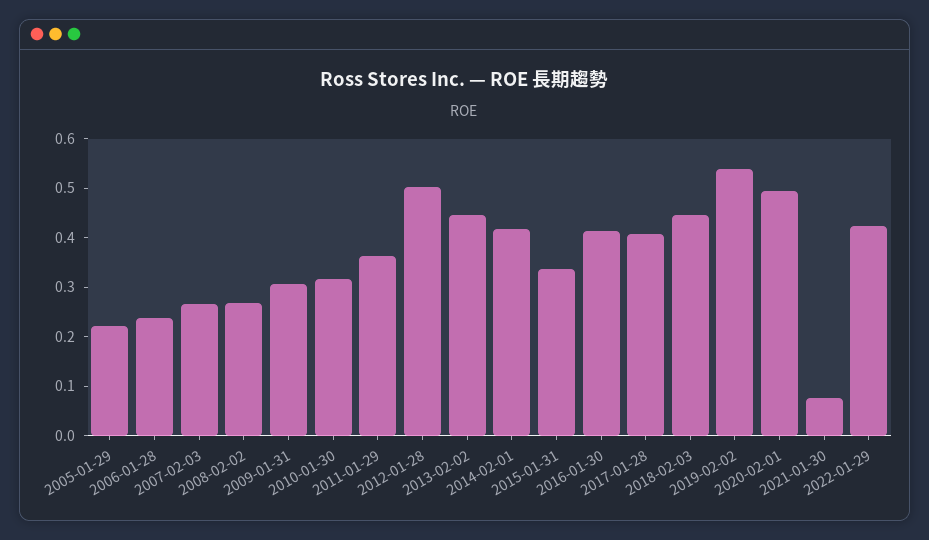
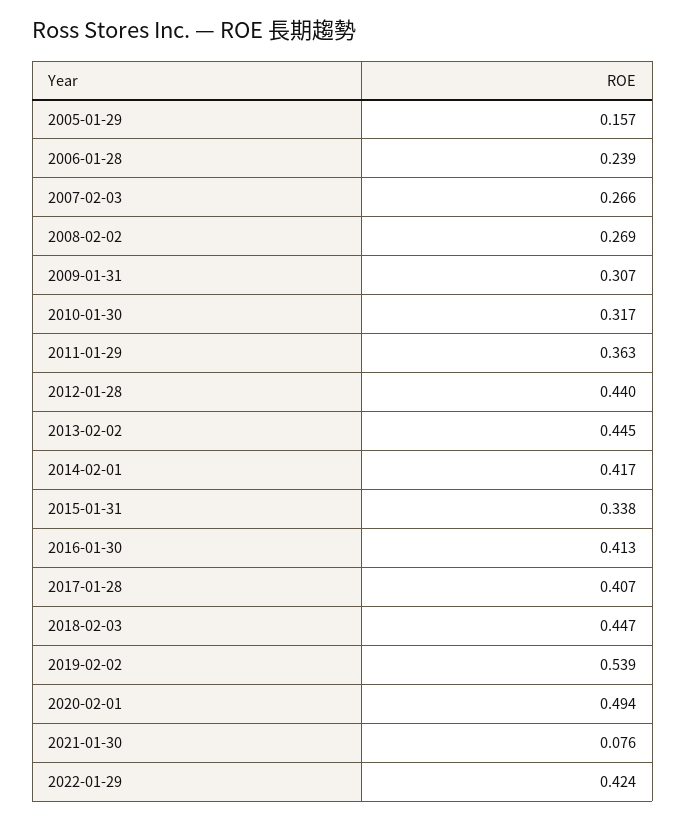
2005-01-29: 0.22 -> 0.157
2012-01-28: 0.5 -> 0.44

